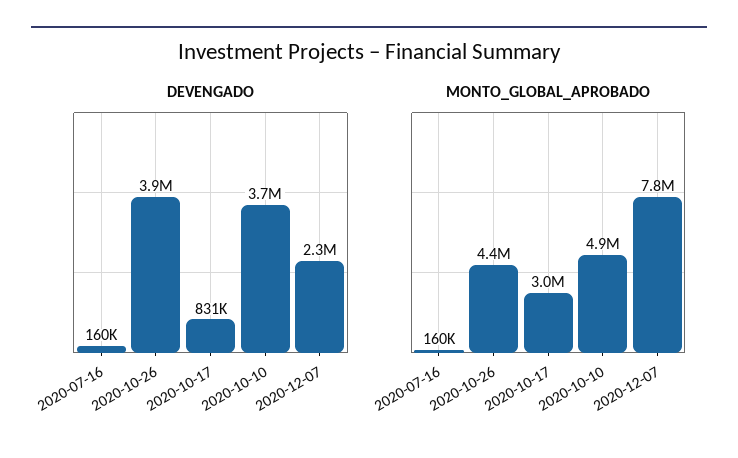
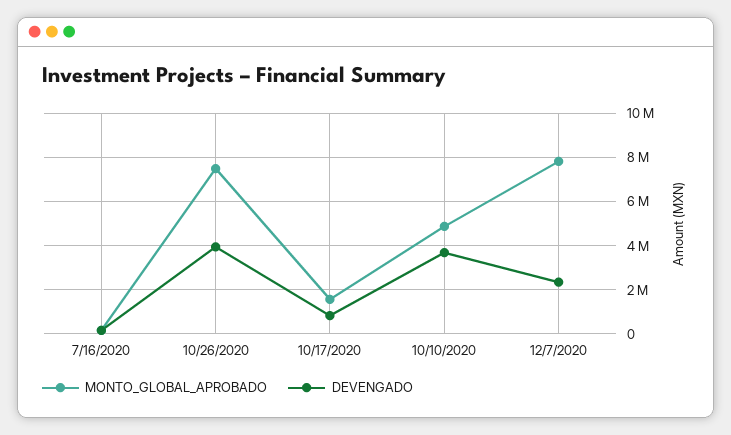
MONTO_GLOBAL_APROBADO, 2020-10-26: 4400000 -> 7500000
MONTO_GLOBAL_APROBADO, 2020-10-17: 3000000 -> 1500000

